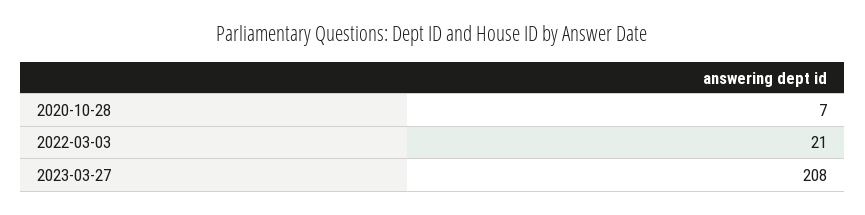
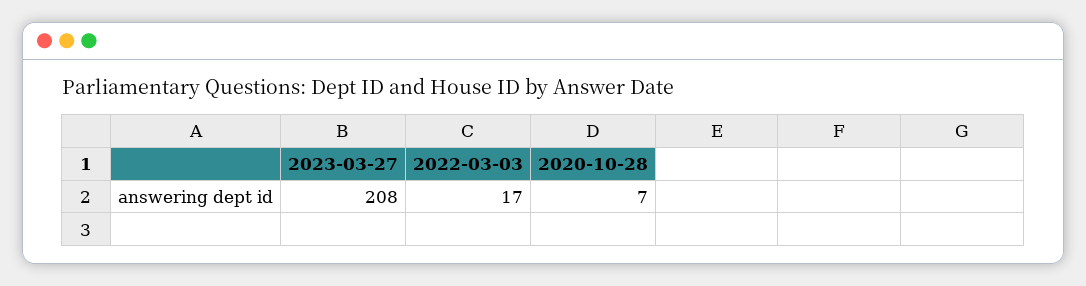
2022-03-03: 21 -> 17

